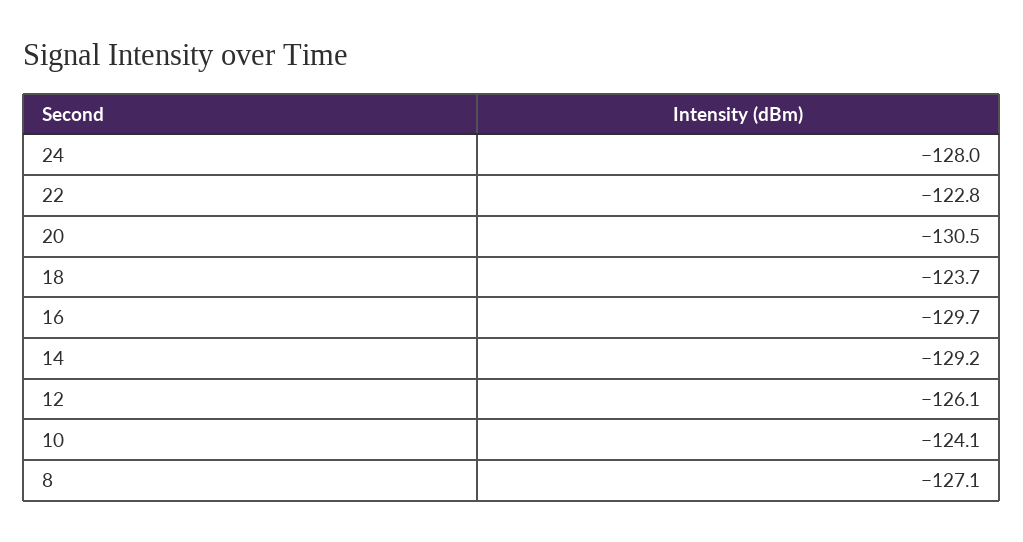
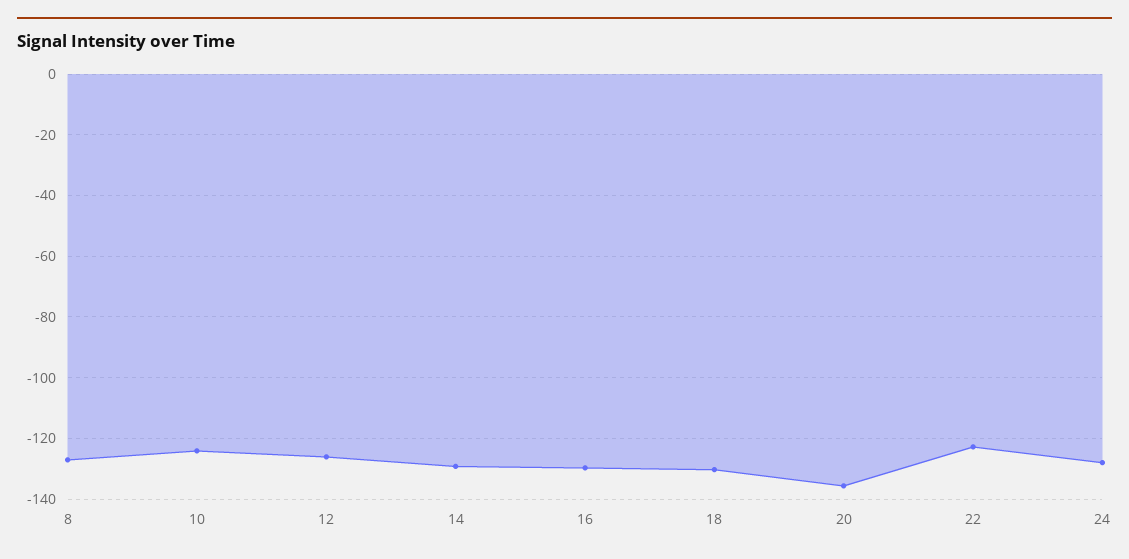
20: -130.5 -> -136
18: -123.7 -> -130

